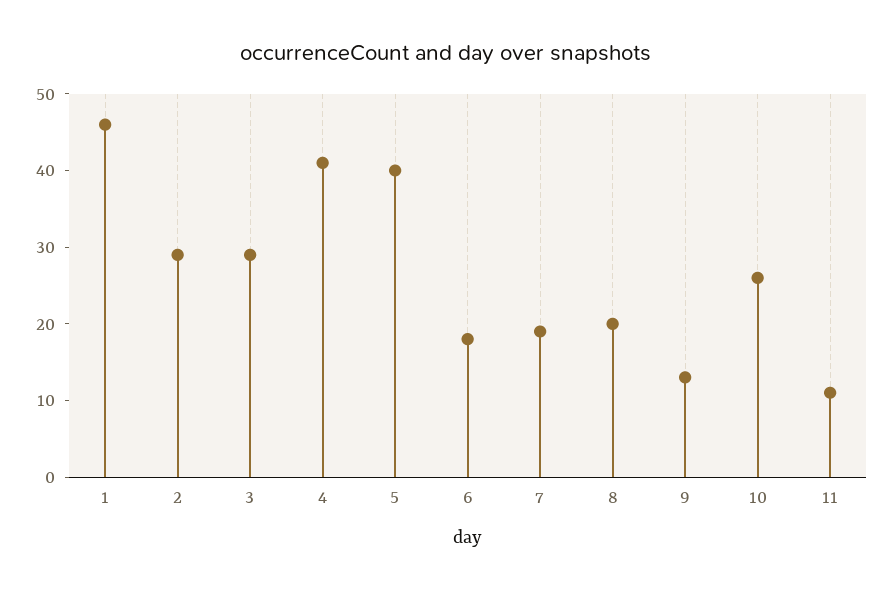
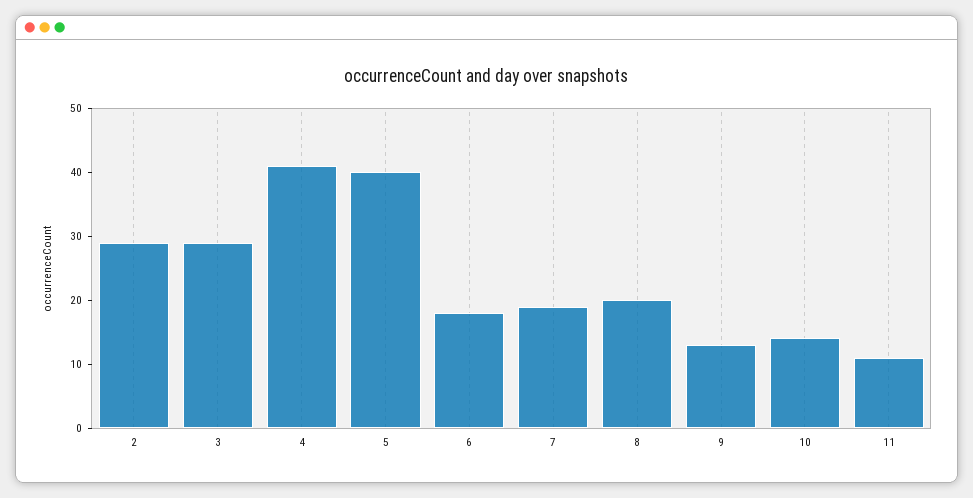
1: 45 -> none
10: 25 -> 15

